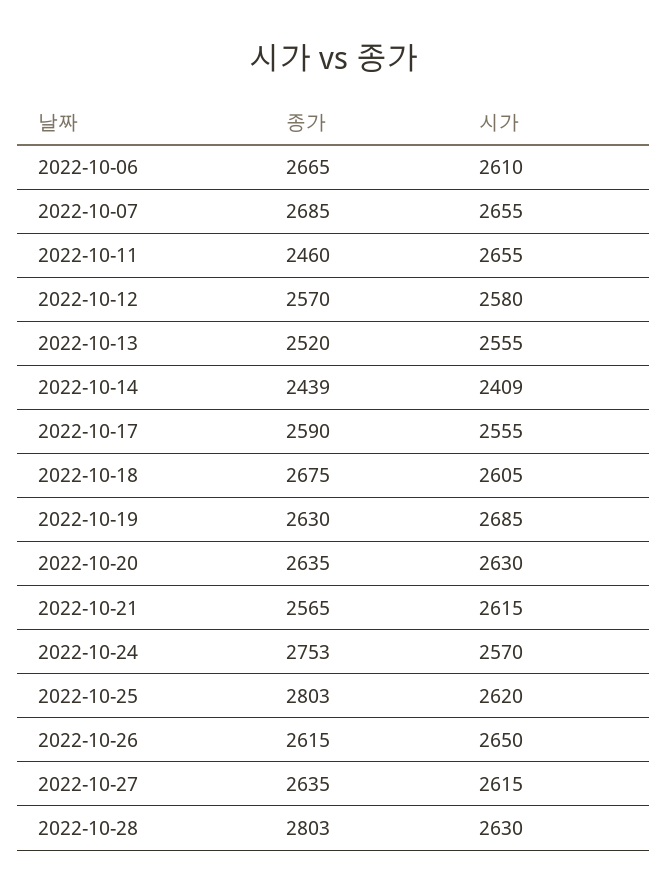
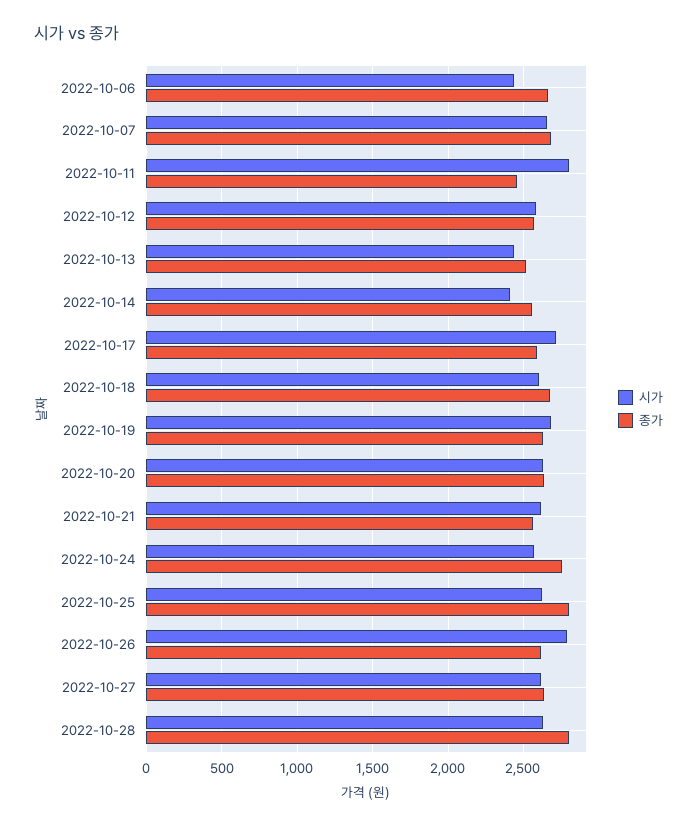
시가, 2022-10-06: 2610 -> 2450
시가, 2022-10-11: 2655 -> 2800
시가, 2022-10-13: 2555 -> 2450
종가, 2022-10-14: 2439 -> 2550
시가, 2022-10-17: 2555 -> 2700
시가, 2022-10-26: 2650 -> 2800

